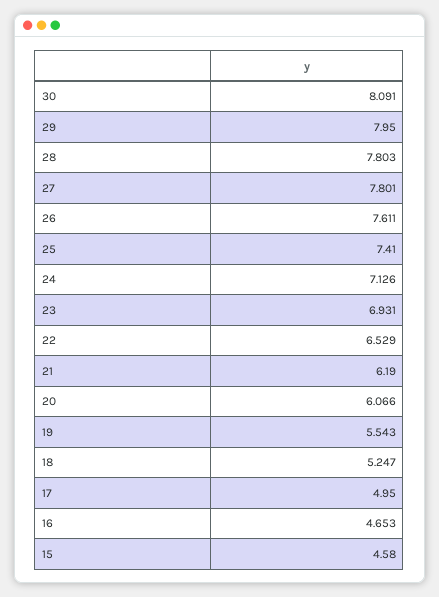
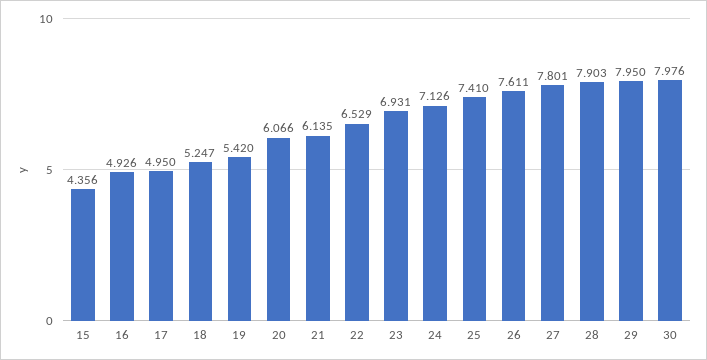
30: 8.091 -> 7.976
28: 7.803 -> 7.903
21: 6.19 -> 6.135
19: 5.543 -> 5.42
16: 4.653 -> 4.926
15: 4.58 -> 4.356

